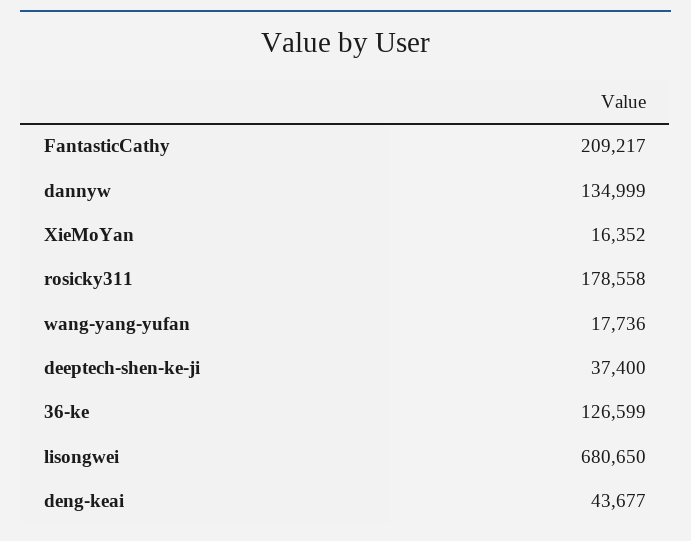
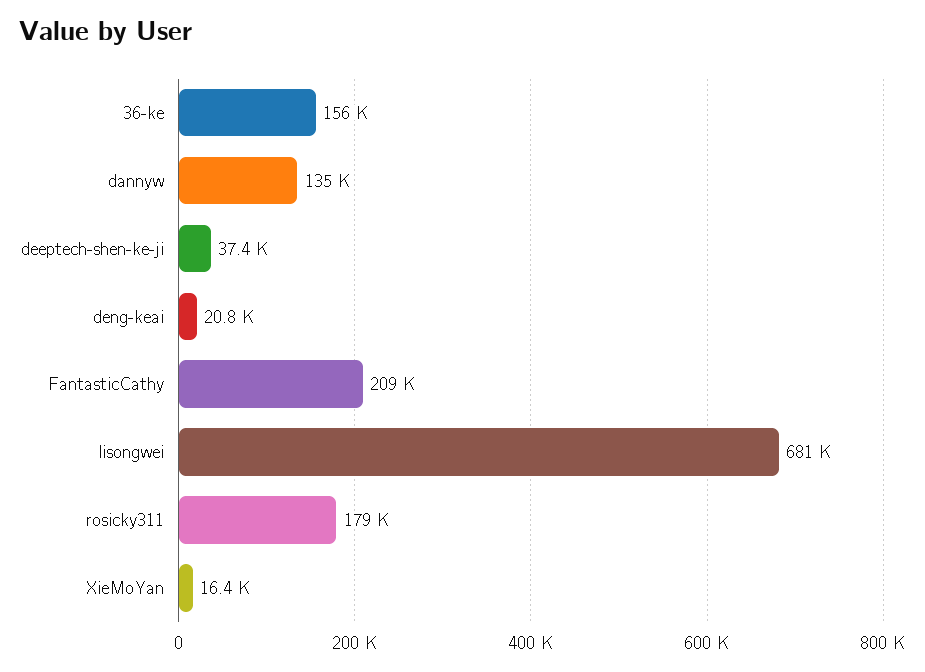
wang-yang-yufan: 17736 -> none
36-ke: 126599 -> 156000
deng-keai: 43677 -> 20800

